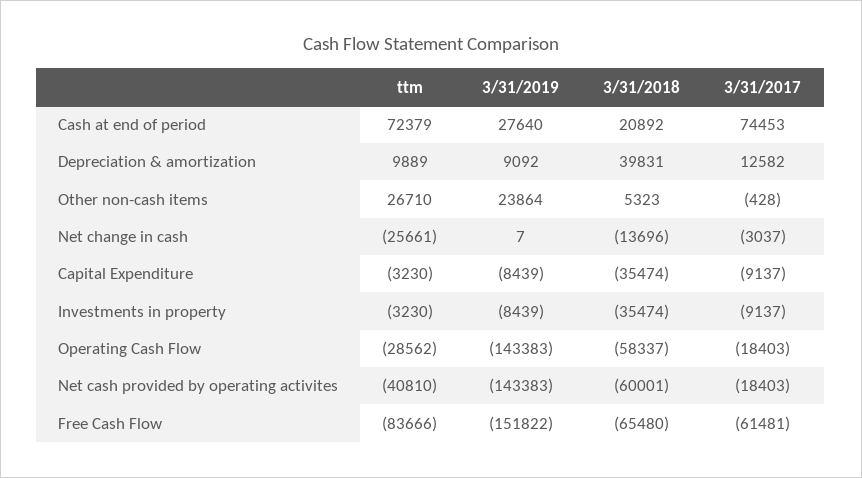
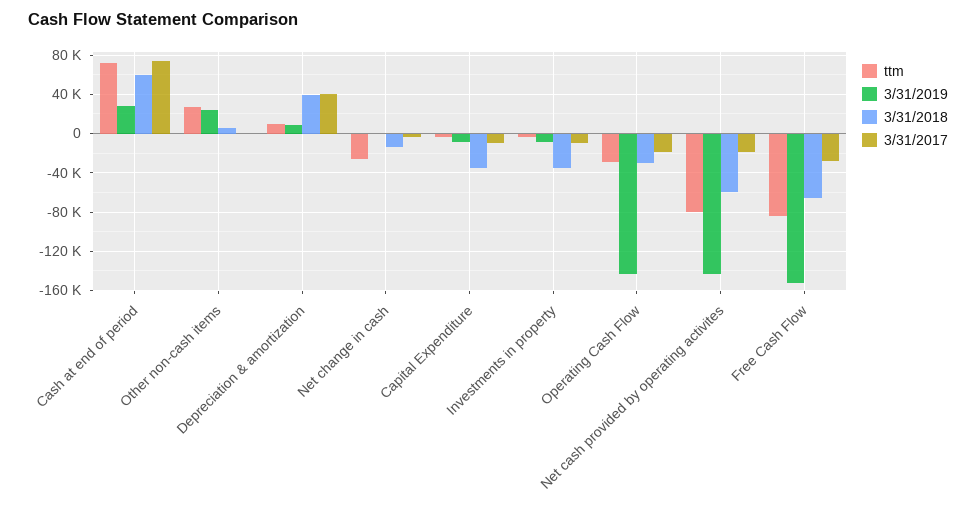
3/31/2018, Cash at end of period: 20892 -> 60000
3/31/2017, Depreciation & amortization: 12582 -> 40000
3/31/2018, Operating Cash Flow: -58337 -> -30000
ttm, Net cash provided by operating activites: -40810 -> -80000
3/31/2017, Free Cash Flow: -61481 -> -30000

